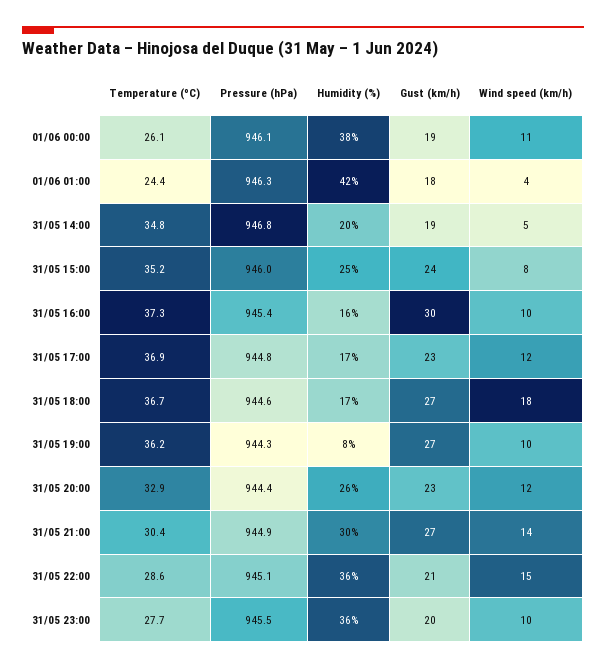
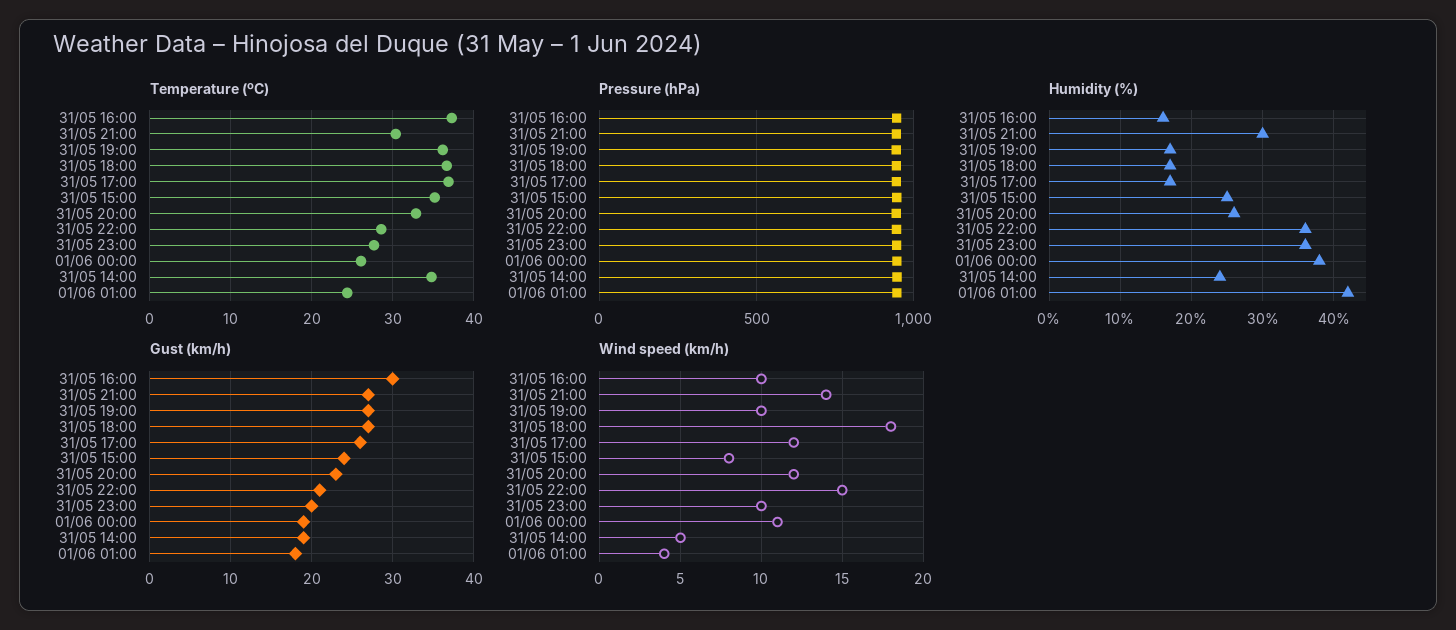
Humidity (%), 31/05 14:00: 20 -> 24
Gust (km/h), 31/05 17:00: 23 -> 26
Humidity (%), 31/05 19:00: 8 -> 17

